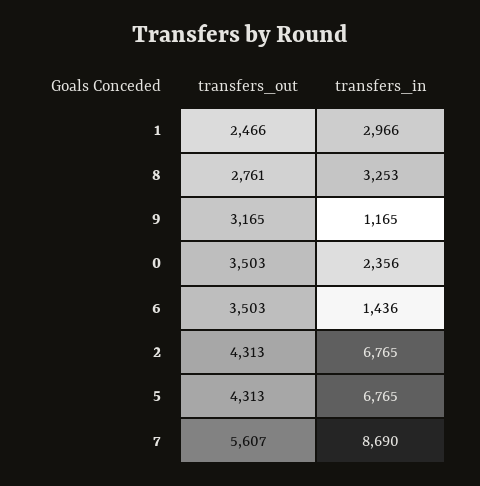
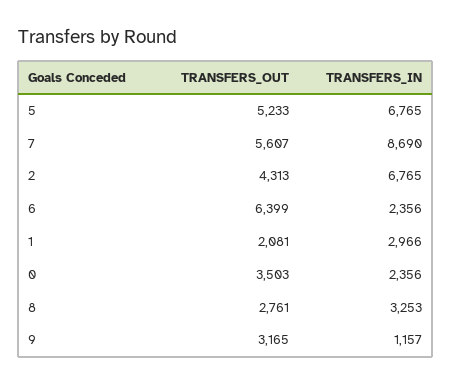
transfers_out, 1: 2466 -> 2081
transfers_in, 9: 1165 -> 1157
transfers_out, 6: 3503 -> 6399
transfers_in, 6: 1436 -> 2356
transfers_out, 5: 4313 -> 5233

